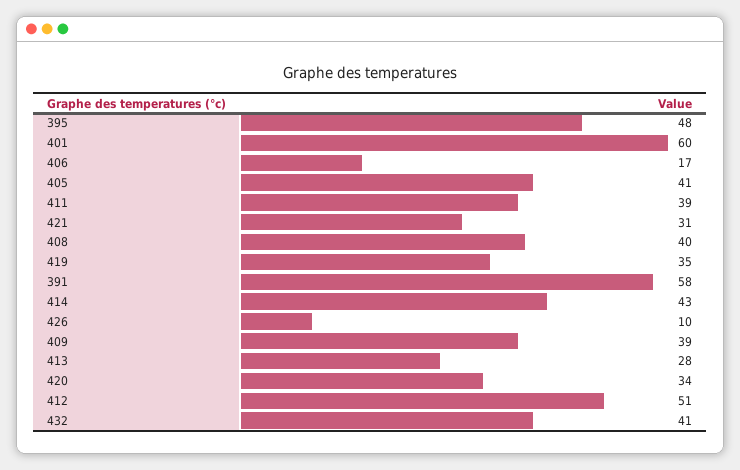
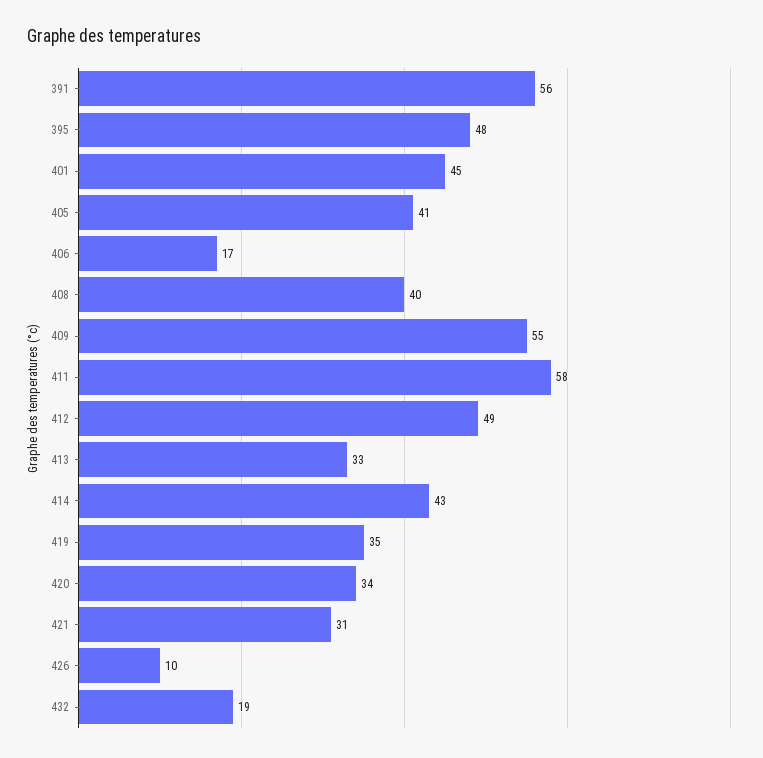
401: 60 -> 45
411: 39 -> 58
391: 58 -> 56
409: 39 -> 55
413: 28 -> 33
412: 51 -> 49
432: 41 -> 19

